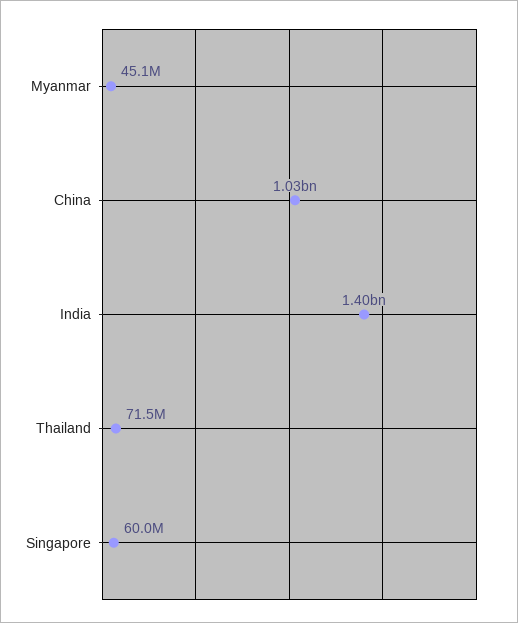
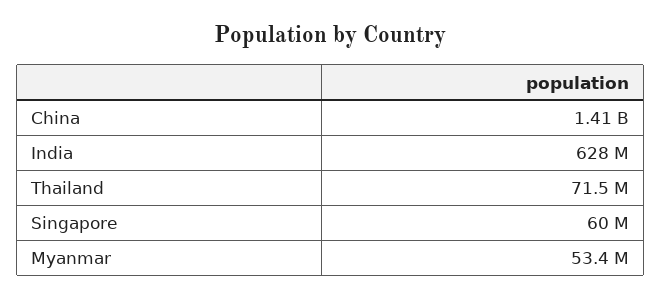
Myanmar: 45100000 -> 53400000
China: 1030000000 -> 1410000000
India: 1400000000 -> 628000000

